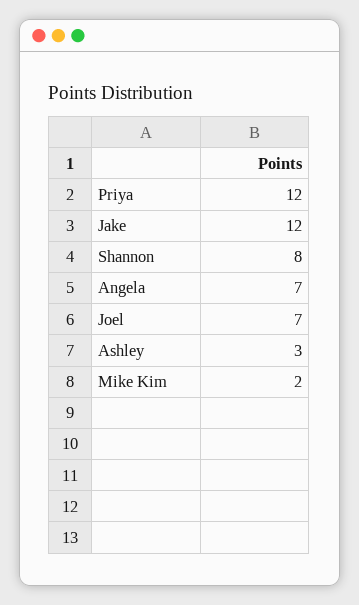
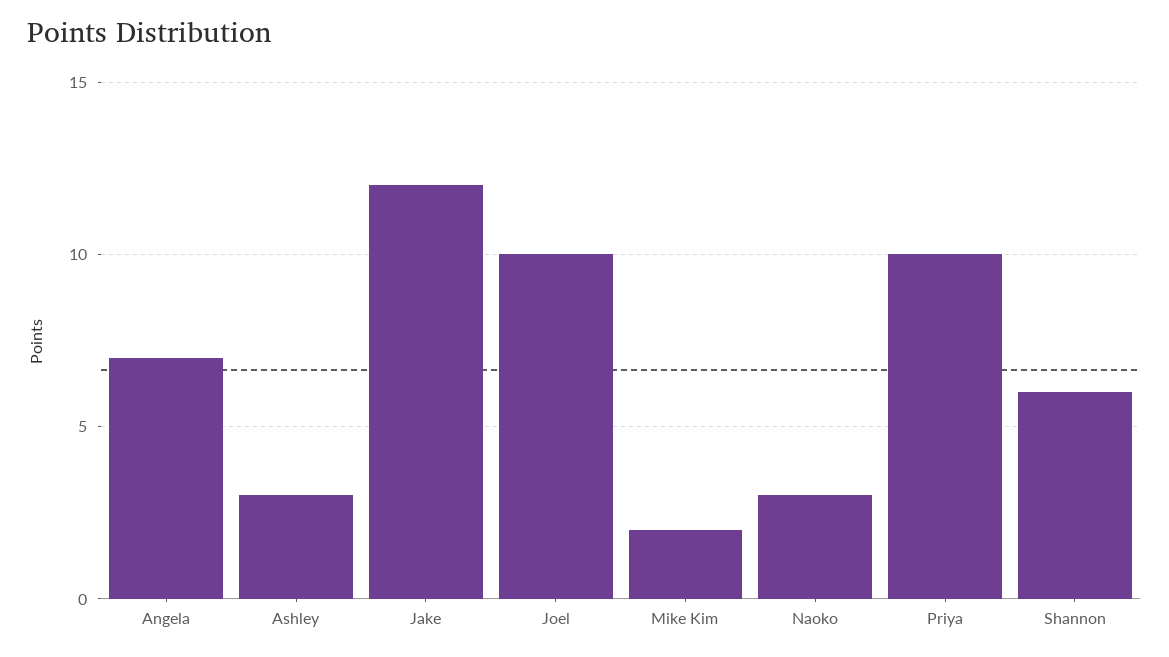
Priya: 12 -> 10
Shannon: 8 -> 6
Joel: 7 -> 10
Naoko: none -> 3

